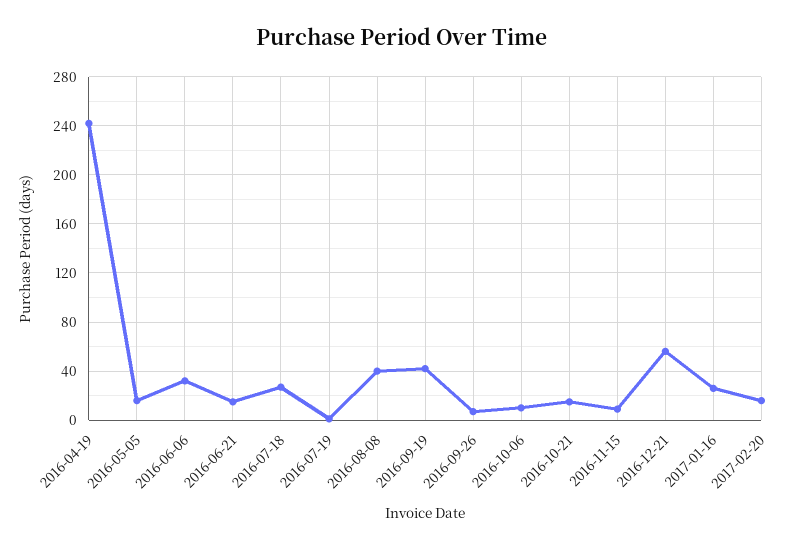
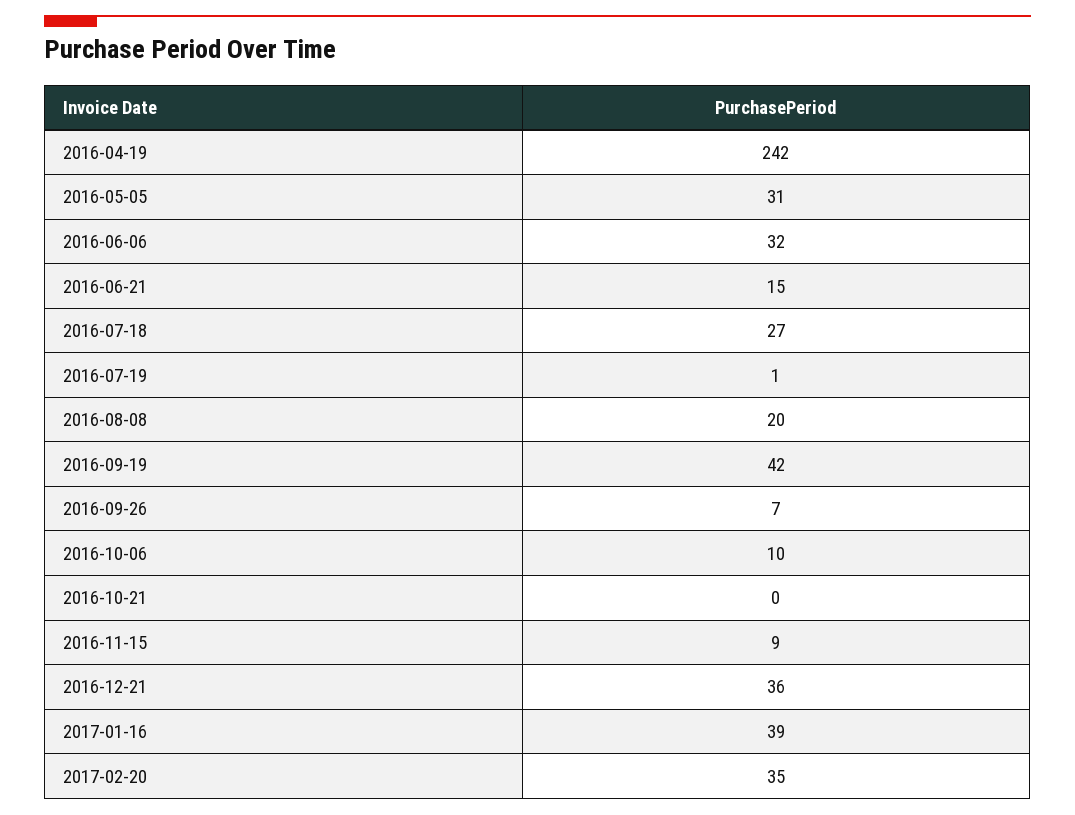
2016-05-05: 15 -> 31
2016-08-08: 40 -> 20
2016-10-21: 15 -> 0
2016-12-21: 55 -> 36
2017-01-16: 25 -> 39
2017-02-20: 15 -> 35

